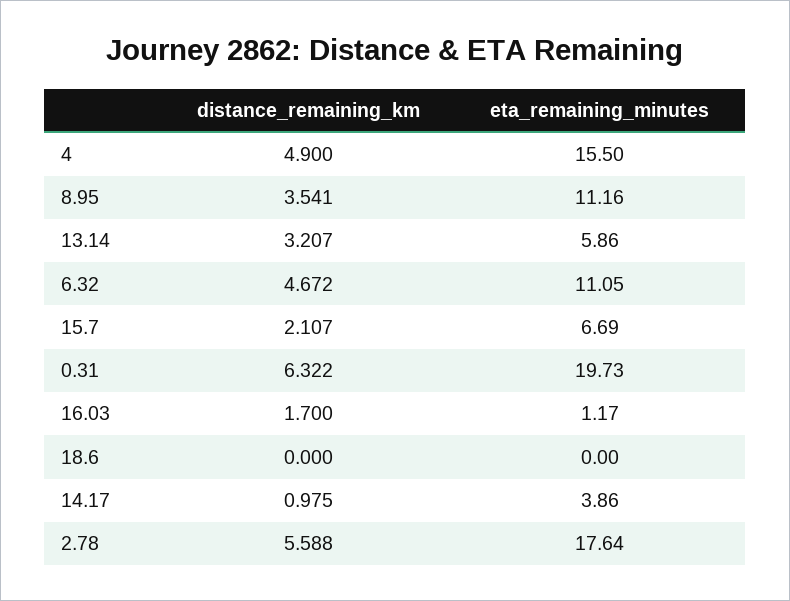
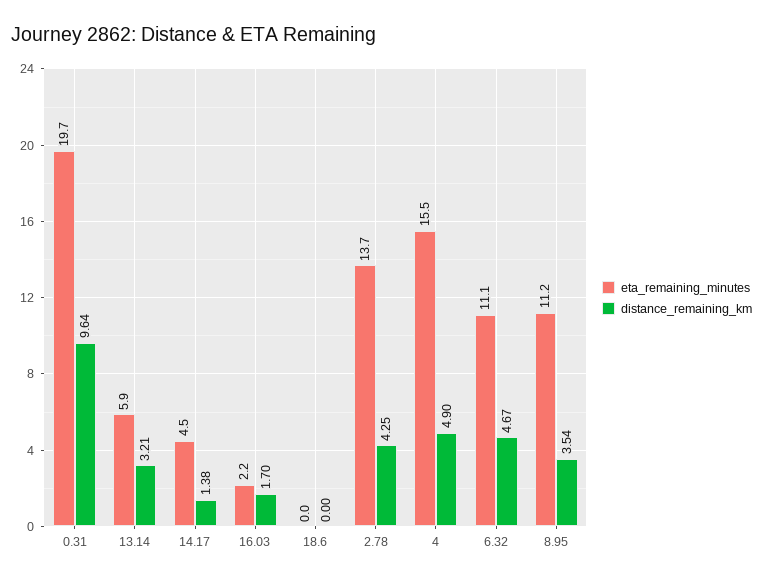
distance_remaining_km, 15.7: 2.107 -> none
eta_remaining_minutes, 15.7: 6.69 -> none
distance_remaining_km, 0.31: 6.322 -> 9.64
eta_remaining_minutes, 16.03: 1.17 -> 2.2
distance_remaining_km, 14.17: 0.975 -> 1.38
eta_remaining_minutes, 14.17: 3.86 -> 4.5
distance_remaining_km, 2.78: 5.588 -> 4.25
eta_remaining_minutes, 2.78: 17.64 -> 13.7

